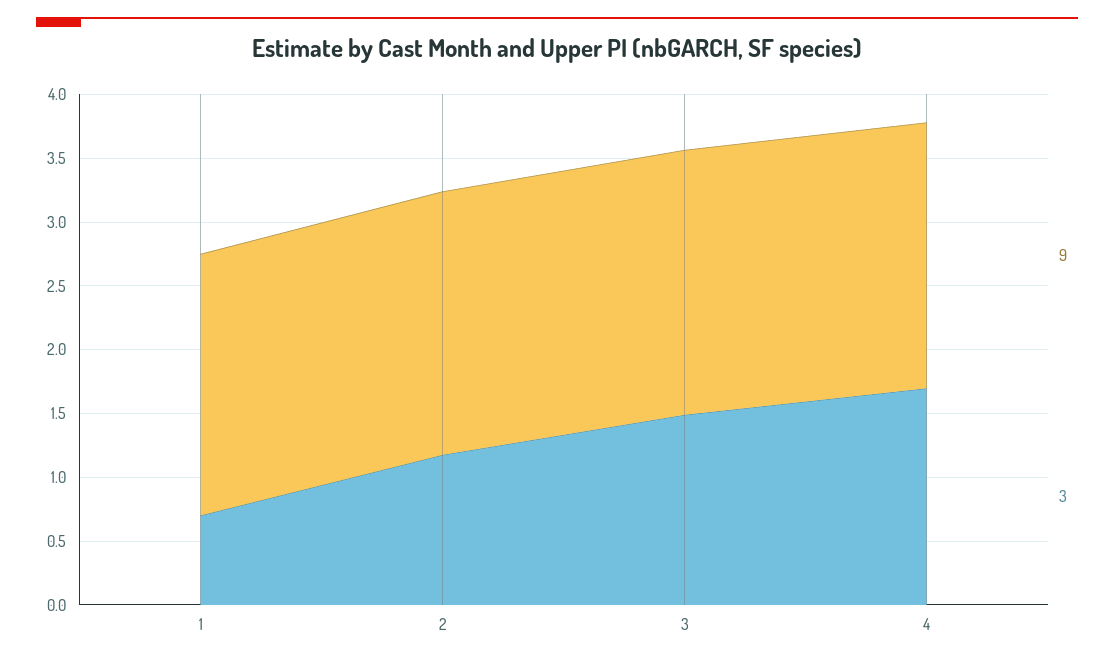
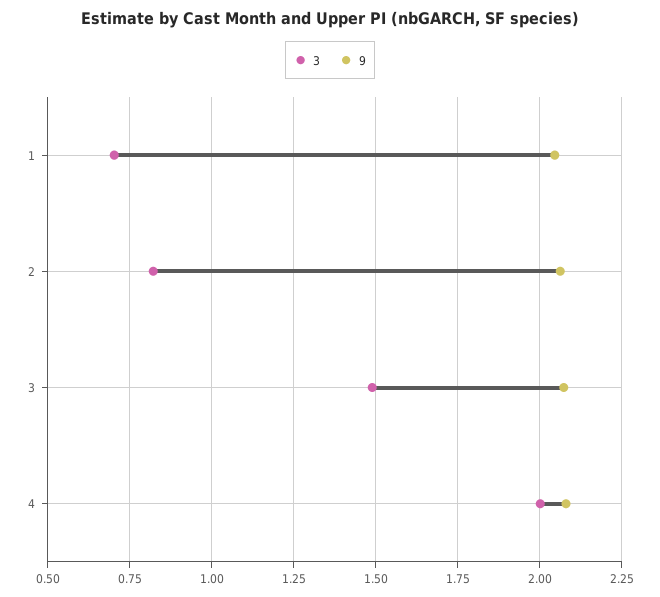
3, 2: 1.2 -> 0.825
3, 4: 1.7 -> 2

